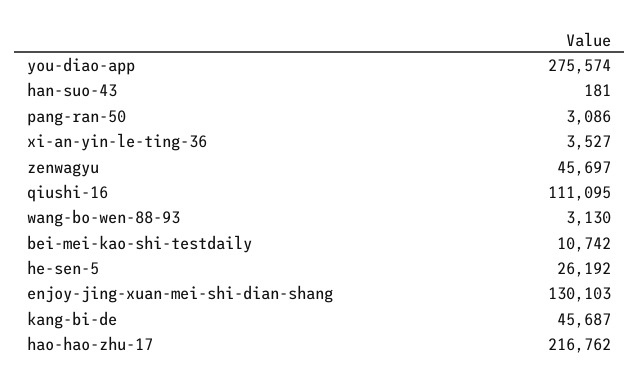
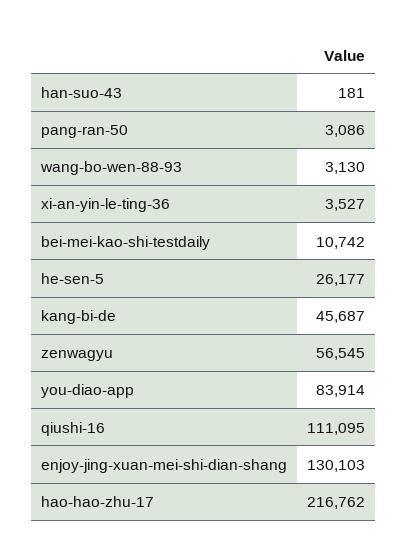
you-diao-app: 275574 -> 83914
zenwagyu: 45697 -> 56545
he-sen-5: 26192 -> 26177

